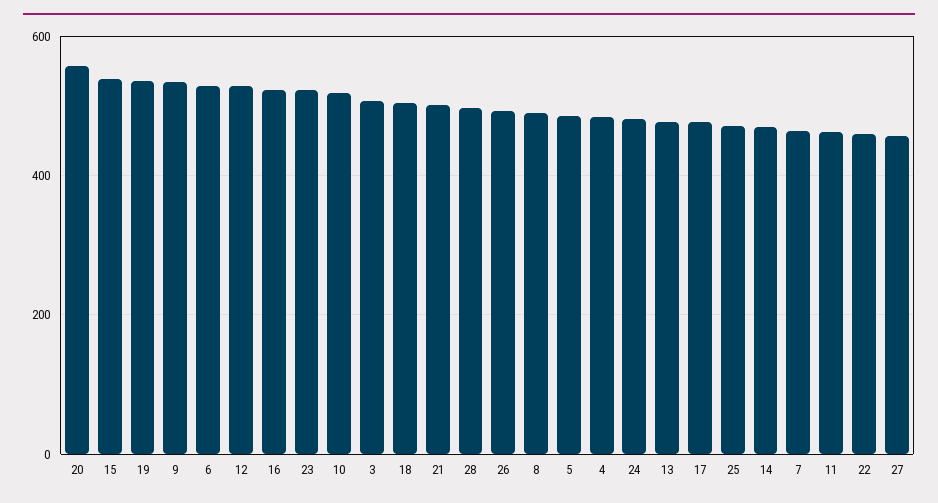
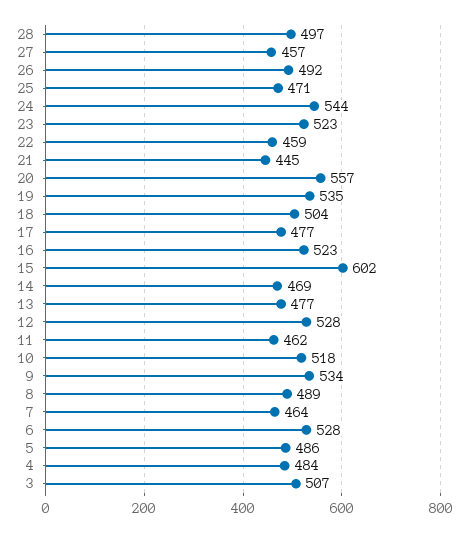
15: 540 -> 602
21: 500 -> 445
24: 480 -> 544

